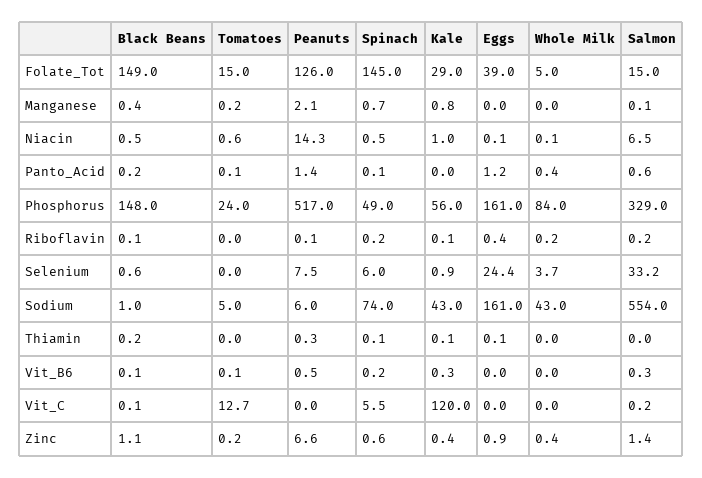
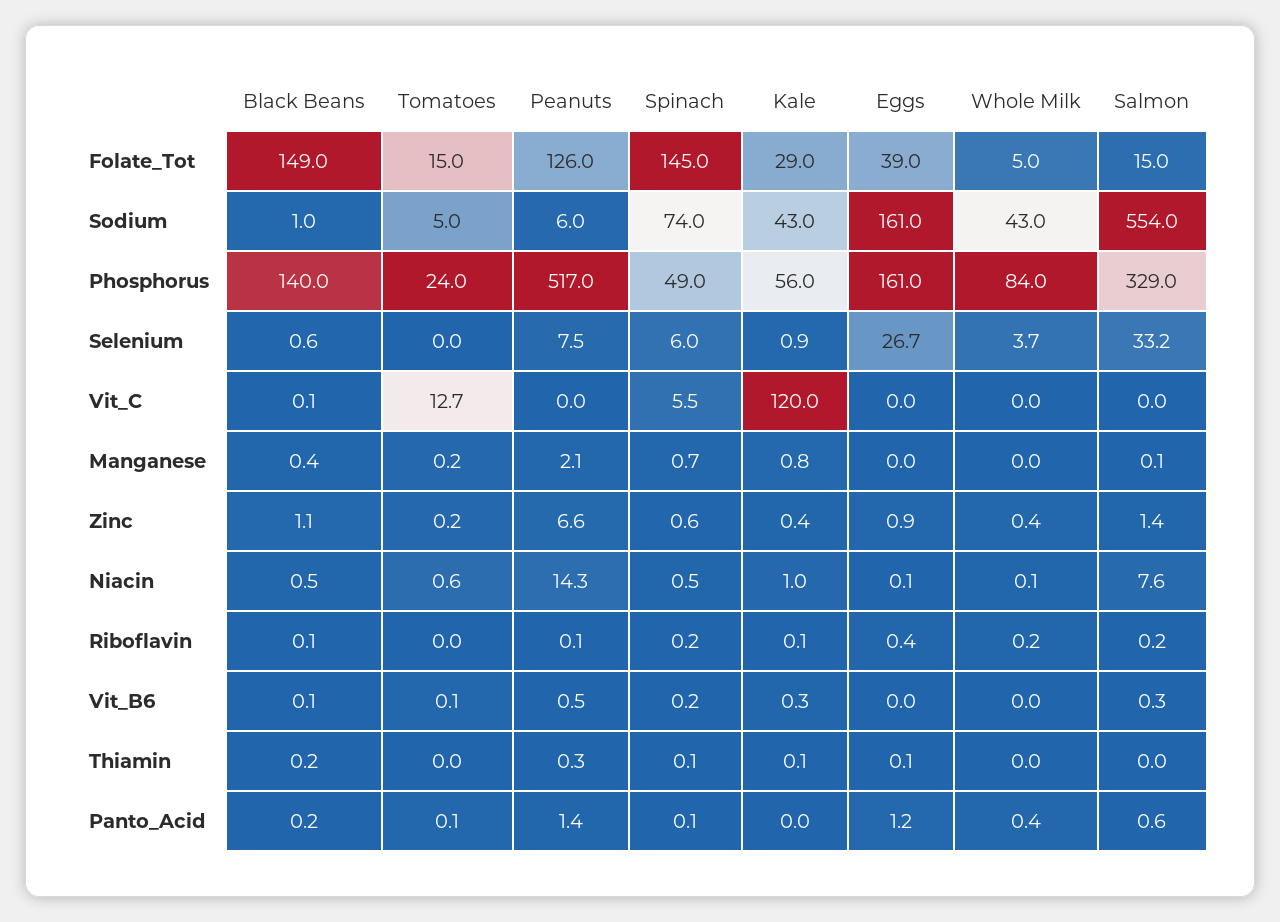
Salmon, Niacin: 6.5 -> 7.6
Black Beans, Phosphorus: 148 -> 140
Eggs, Selenium: 24.4 -> 26.7
Salmon, Vit_C: 0.2 -> 0

